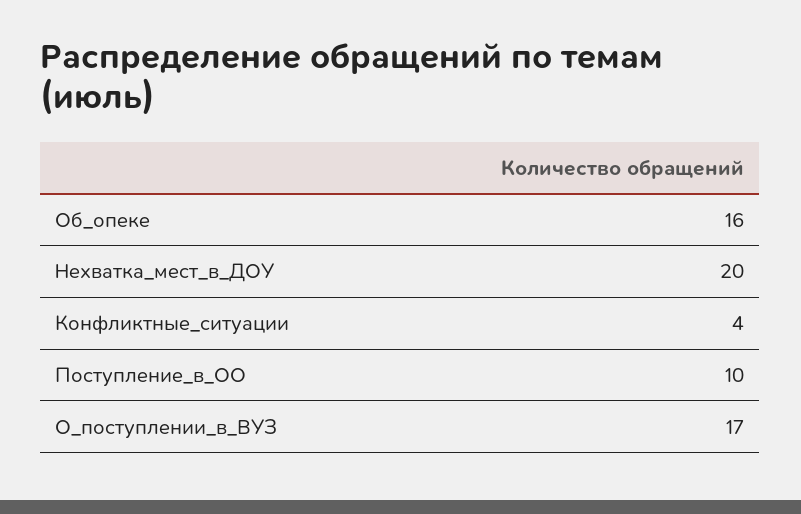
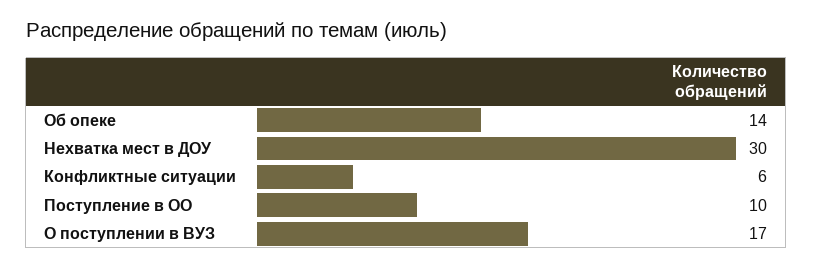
Об_опеке: 16 -> 14
Нехватка_мест_в_ДОУ: 20 -> 30
Конфликтные_ситуации: 4 -> 6

